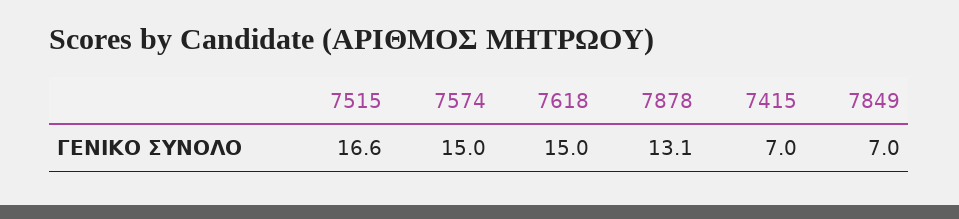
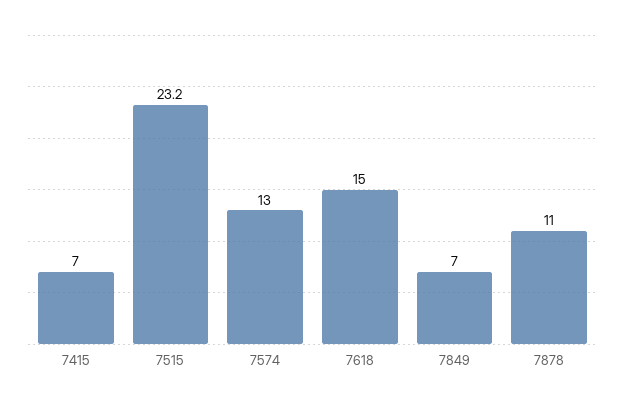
7515: 16.6 -> 23.2
7574: 15 -> 13
7878: 13.1 -> 11

